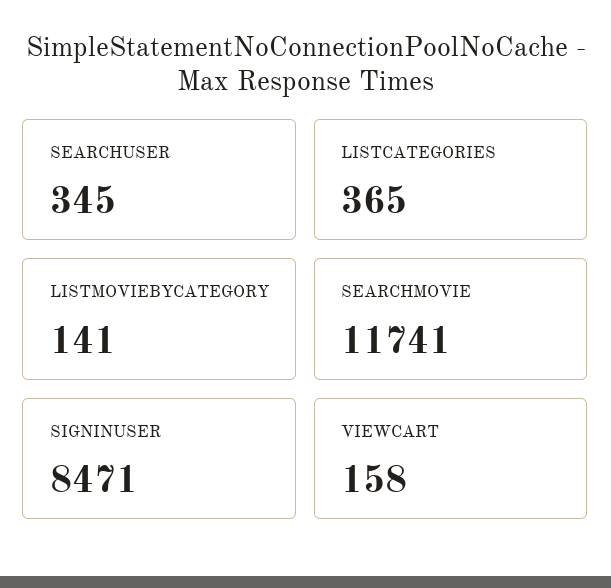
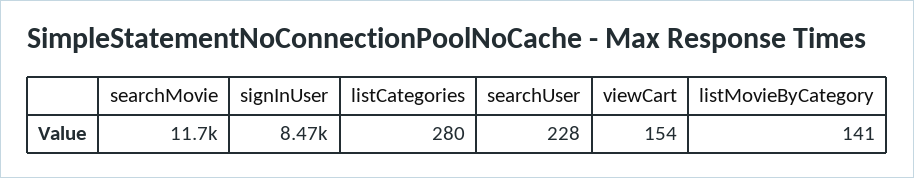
SEARCHUSER: 345 -> 228
LISTCATEGORIES: 365 -> 280
VIEWCART: 158 -> 154

